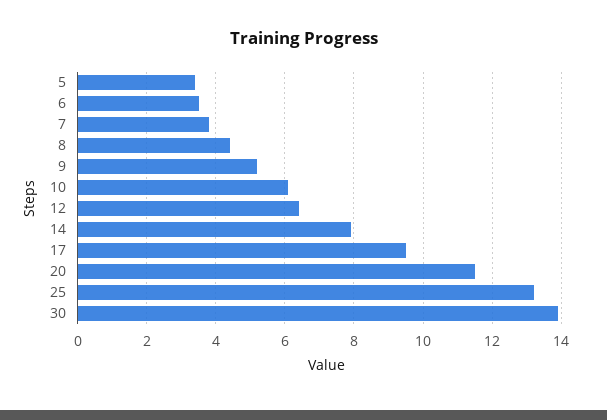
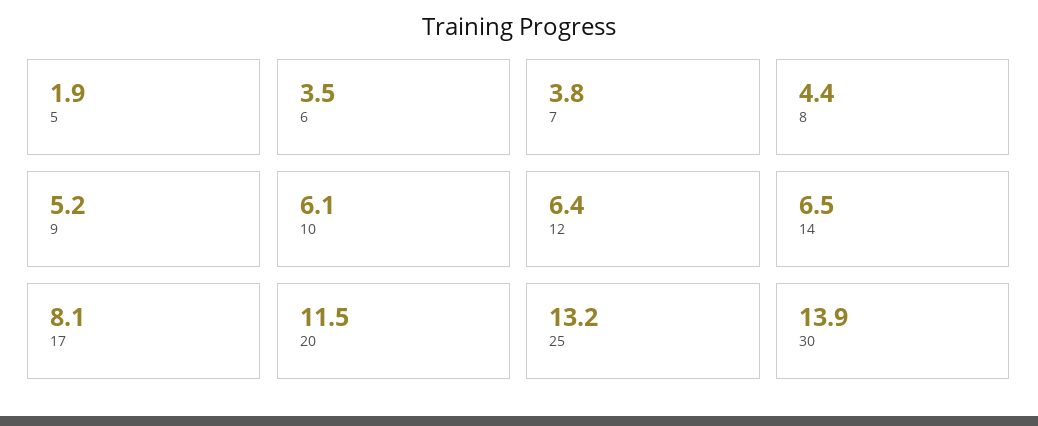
5: 3.5 -> 1.9
14: 8 -> 6.5
17: 9.5 -> 8.1

